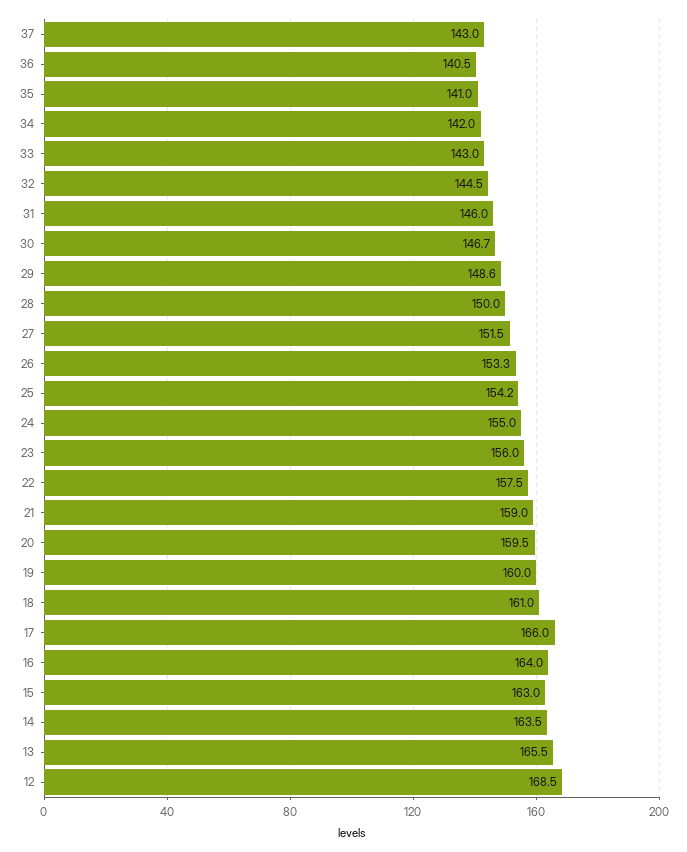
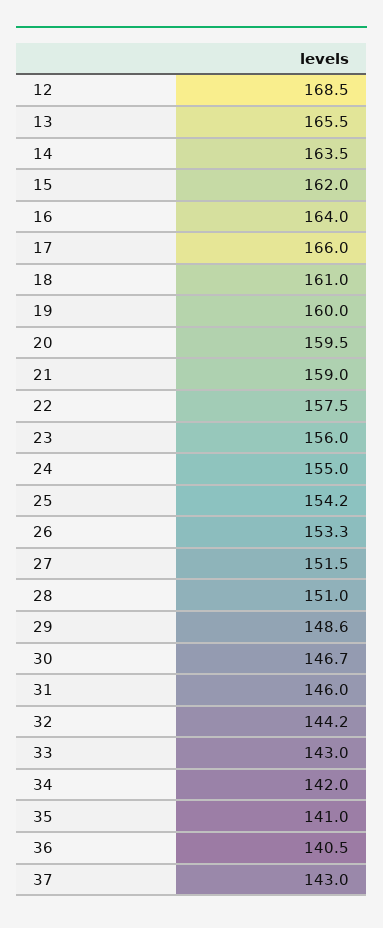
32: 144.5 -> 144.2
28: 150 -> 151
15: 163 -> 162

